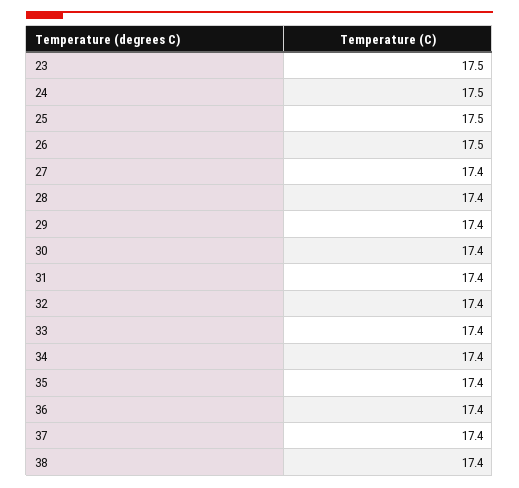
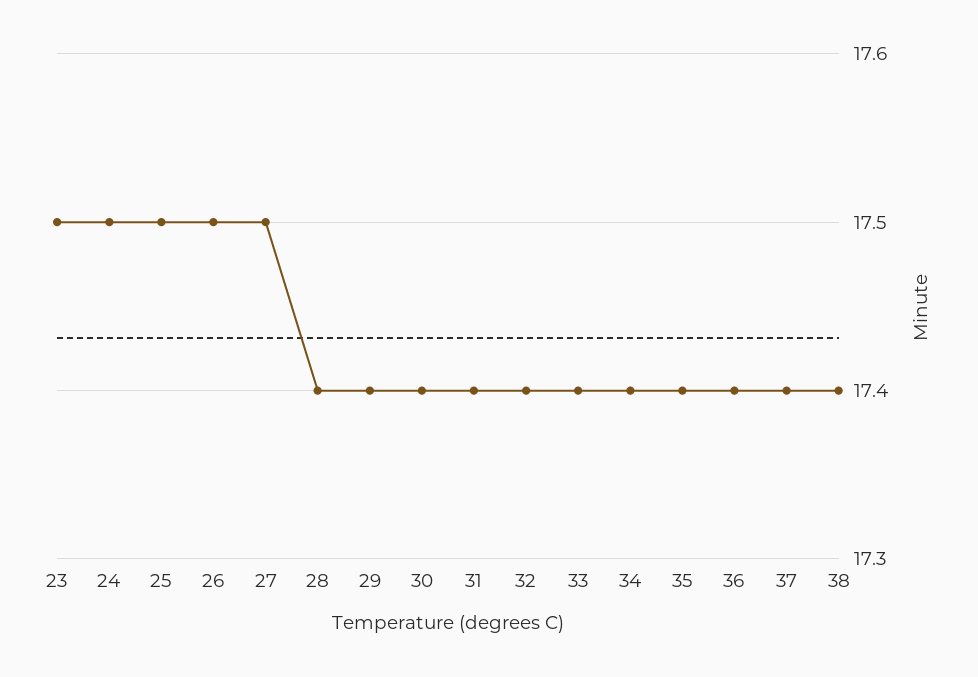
27: 17.4 -> 17.5

